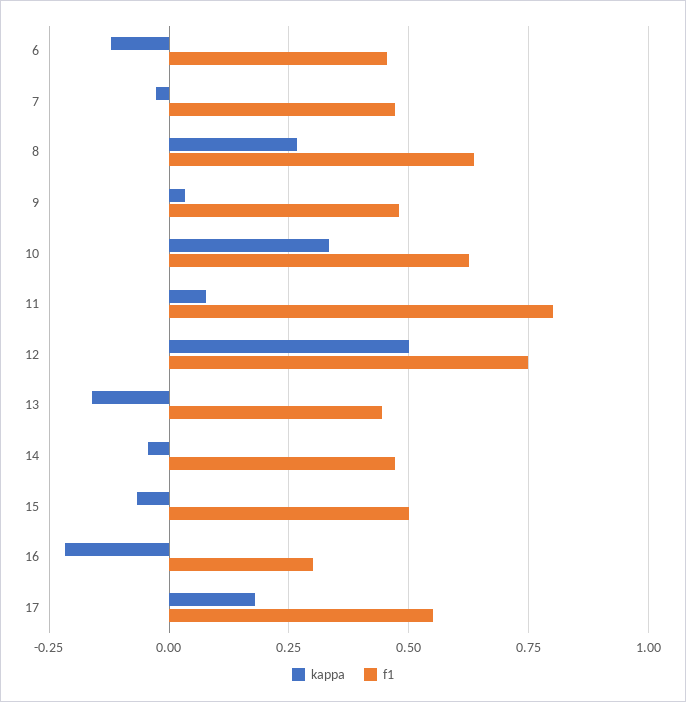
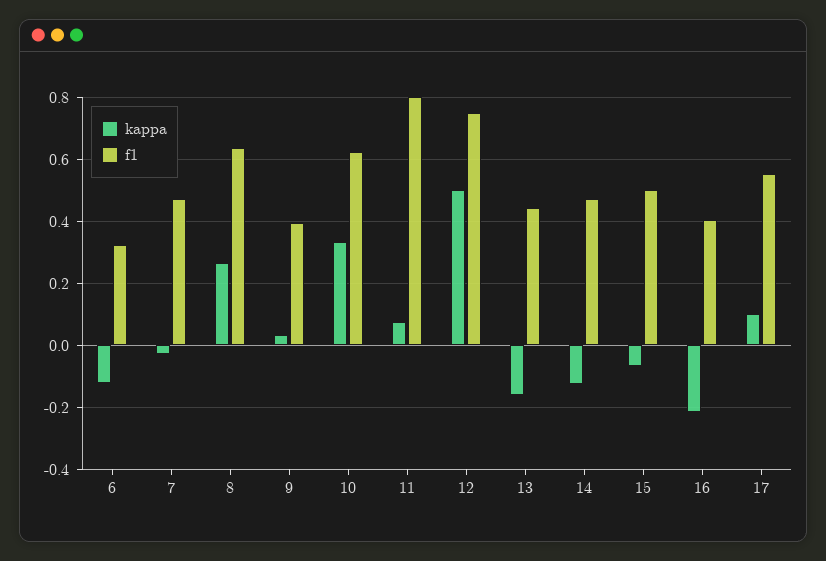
f1, 6: 0.45 -> 0.32
f1, 9: 0.475 -> 0.4
kappa, 14: -0.05 -> -0.12
f1, 16: 0.3 -> 0.4
kappa, 17: 0.175 -> 0.1

